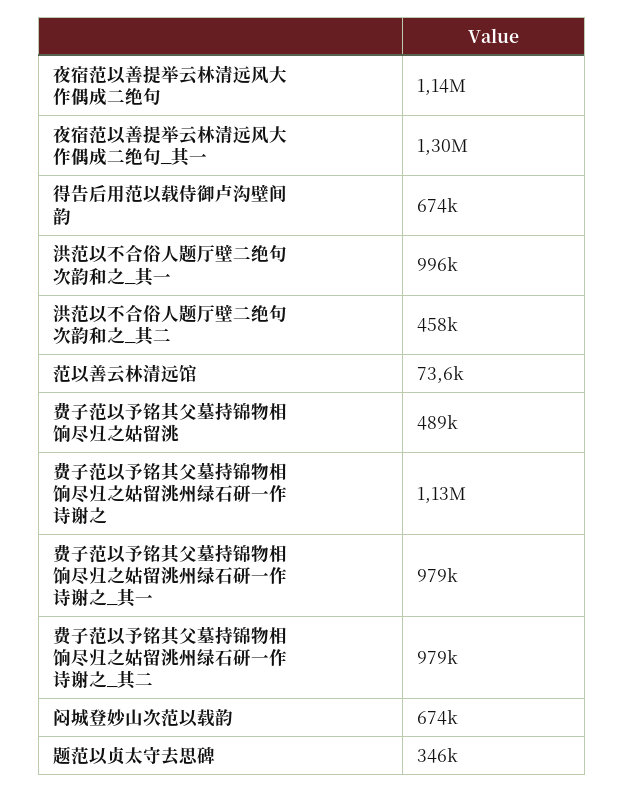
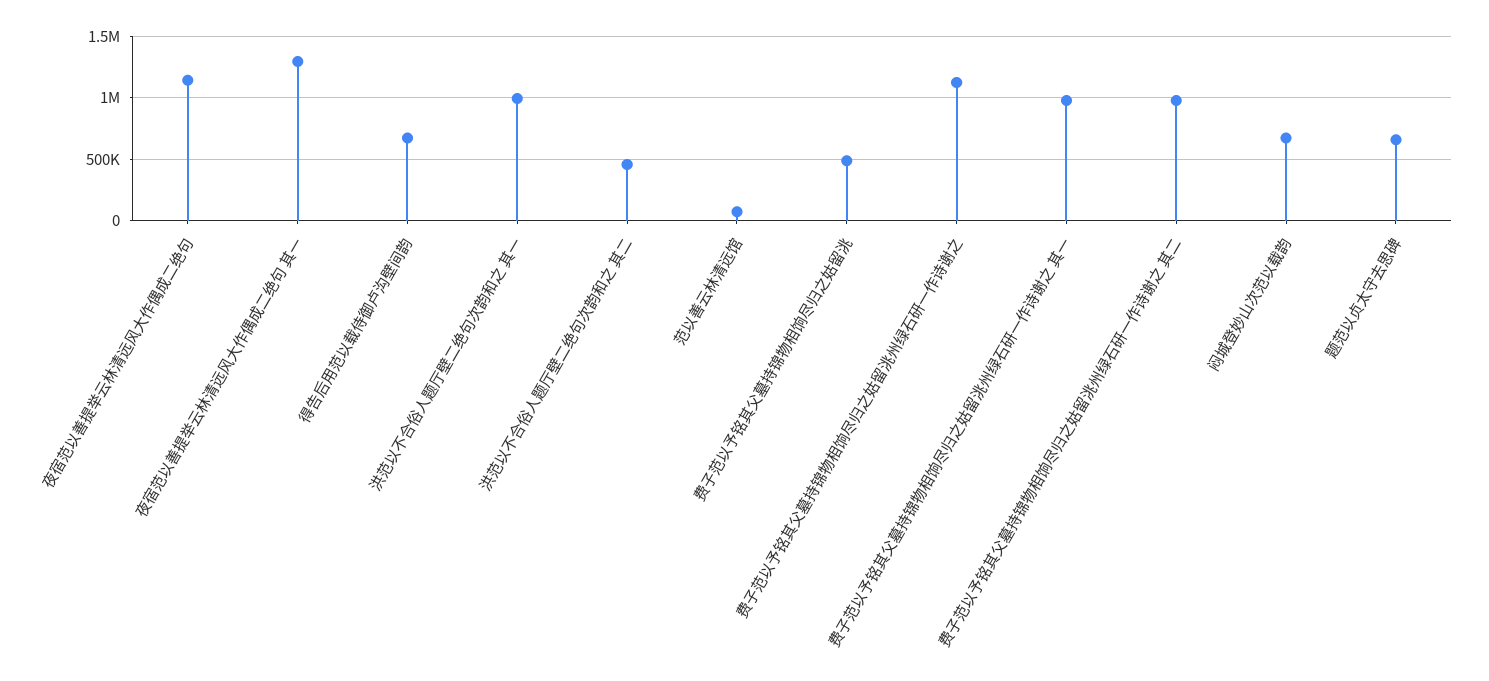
题范以贞太守去思碑: 346000 -> 650000

